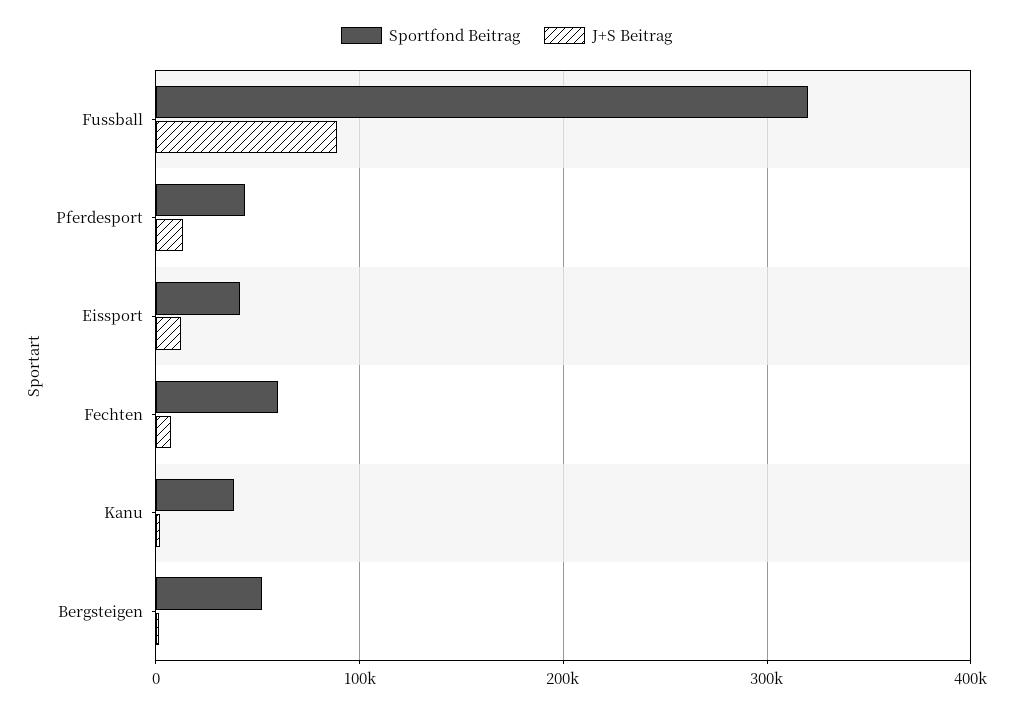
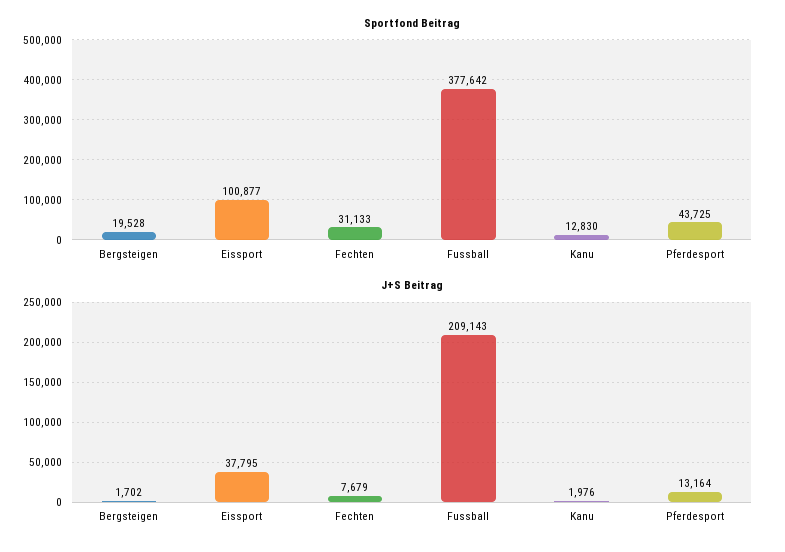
Sportfond Beitrag, Fussball: 320000 -> 377642
J+S Beitrag, Fussball: 90000 -> 209143
Sportfond Beitrag, Eissport: 40000 -> 100877
J+S Beitrag, Eissport: 10000 -> 37795
Sportfond Beitrag, Fechten: 60000 -> 31133
Sportfond Beitrag, Kanu: 40000 -> 12830
Sportfond Beitrag, Bergsteigen: 50000 -> 19528

